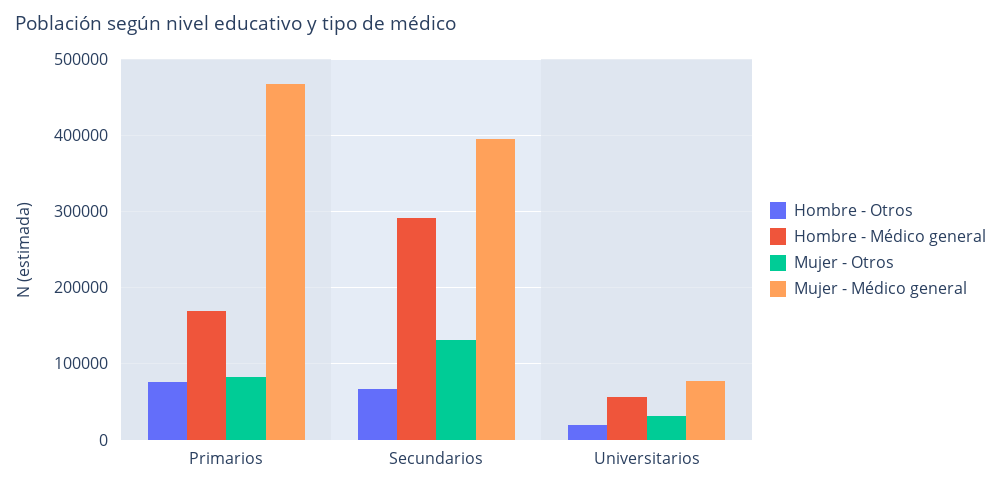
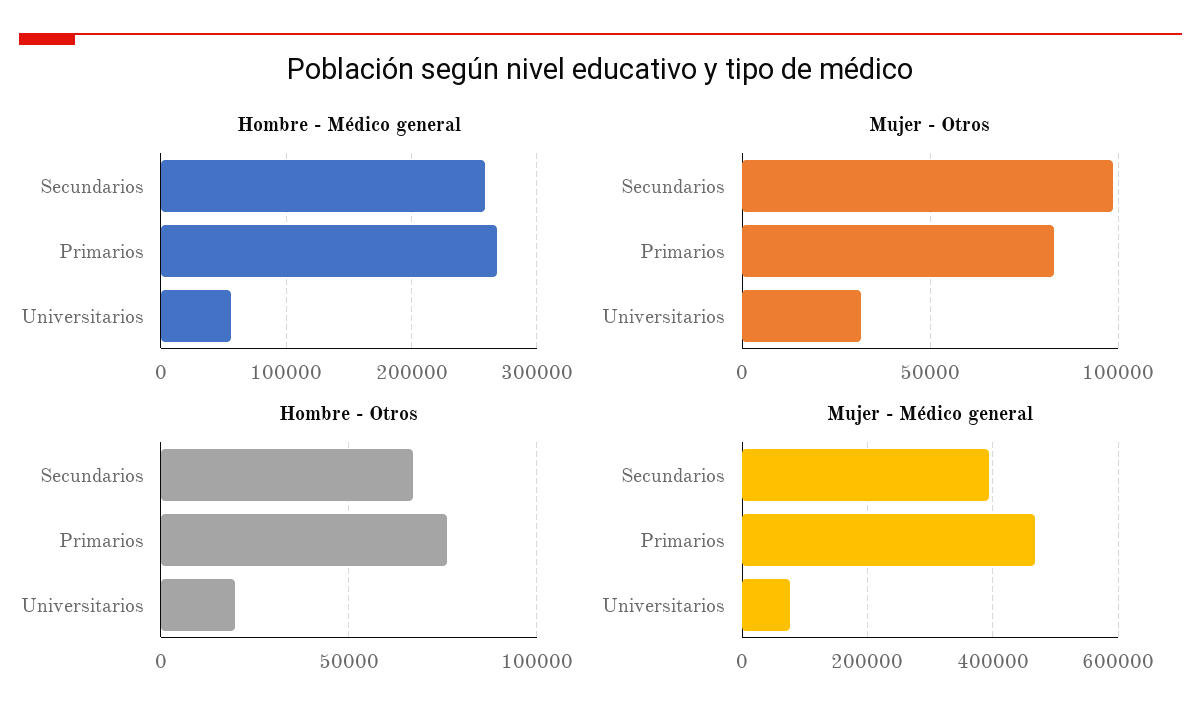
Hombre - Médico general, Primarios: 170000 -> 270000
Hombre - Médico general, Secundarios: 290000 -> 260000
Mujer - Otros, Secundarios: 130000 -> 100000

